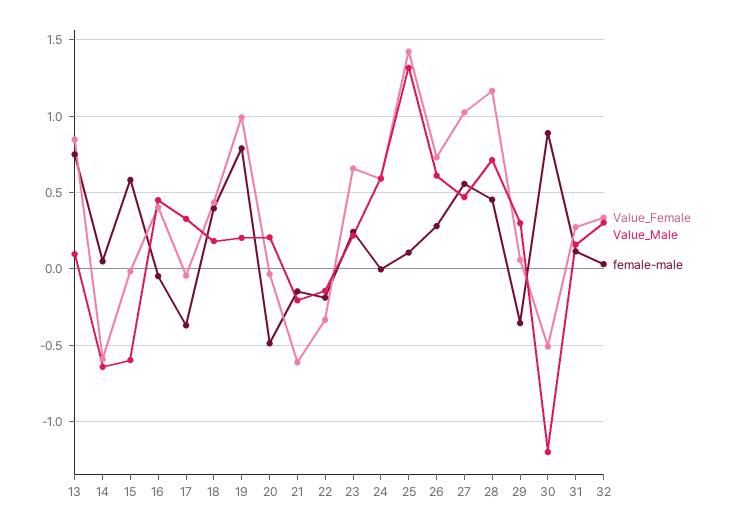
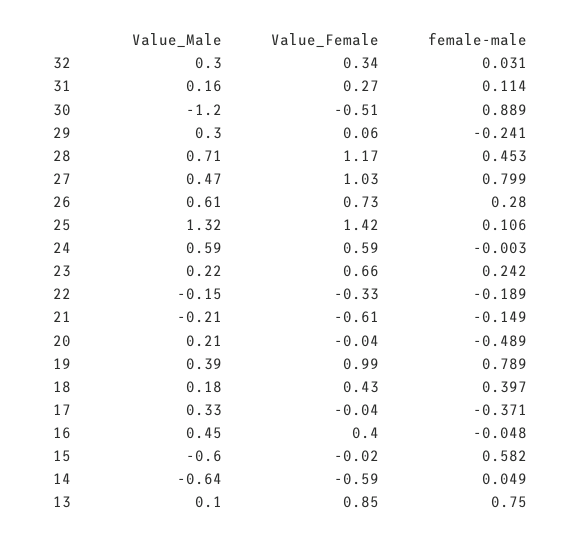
Value_Male, 19: 0.2 -> 0.39
female-male, 27: 0.55 -> 0.799
female-male, 29: -0.35 -> -0.241

